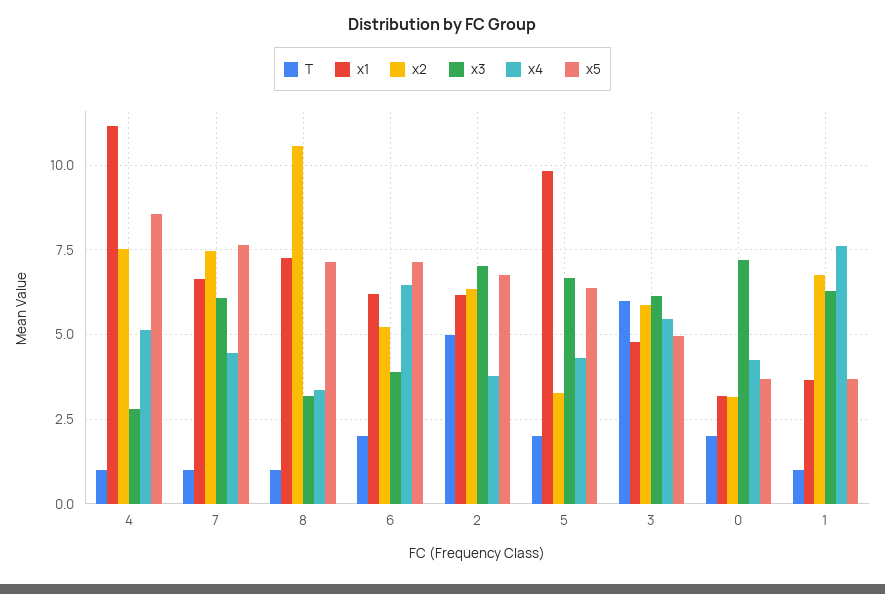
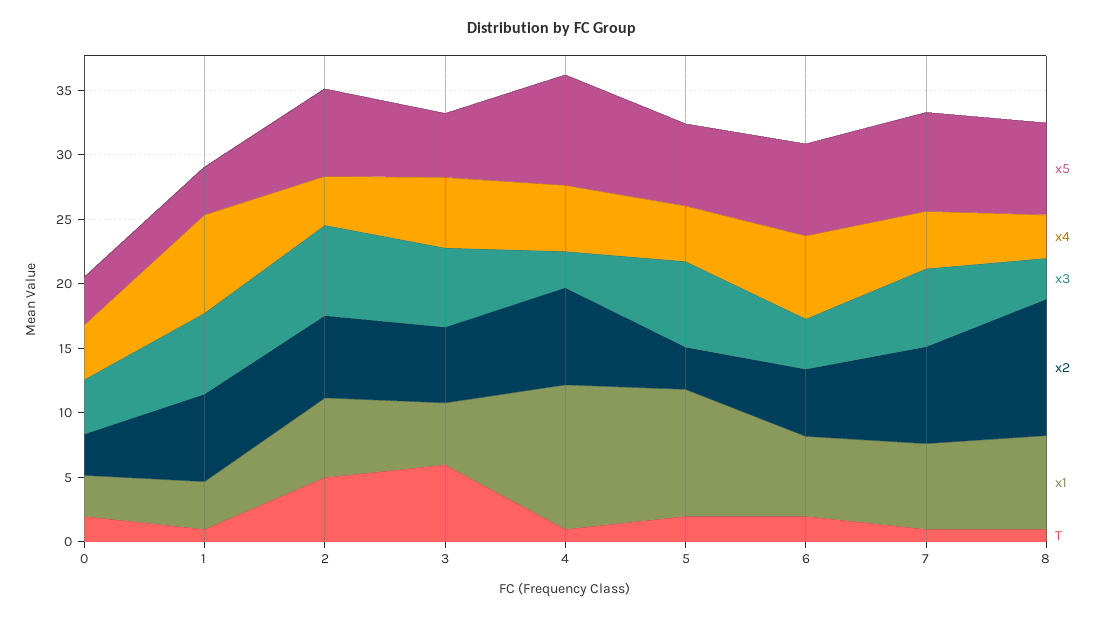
x3, 0: 7.25 -> 4

